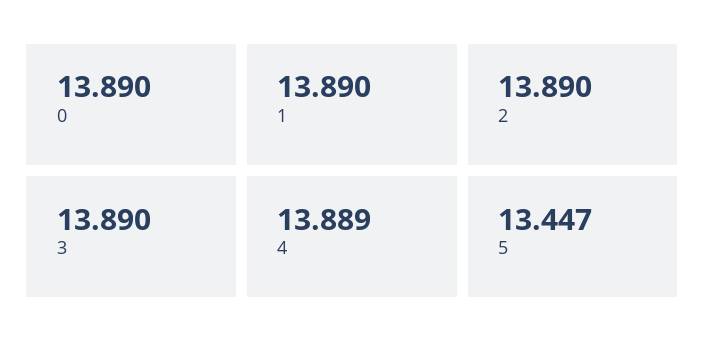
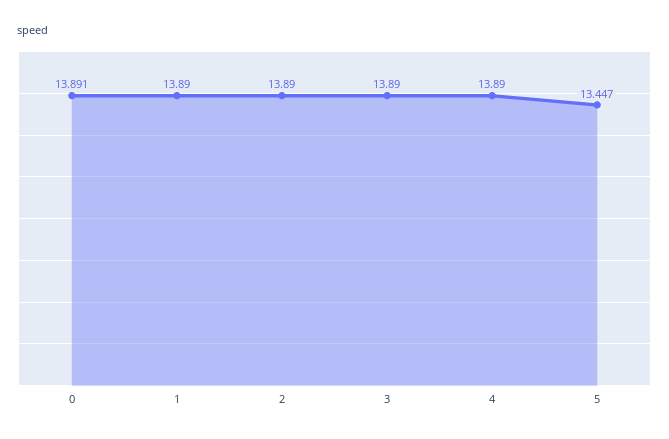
0: 13.89 -> 13.891
4: 13.889 -> 13.89

